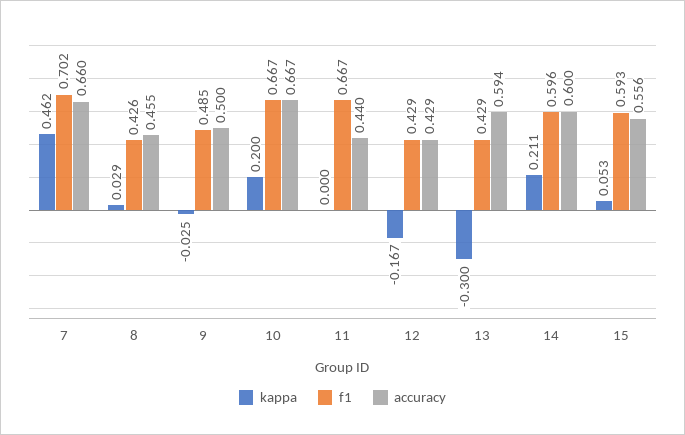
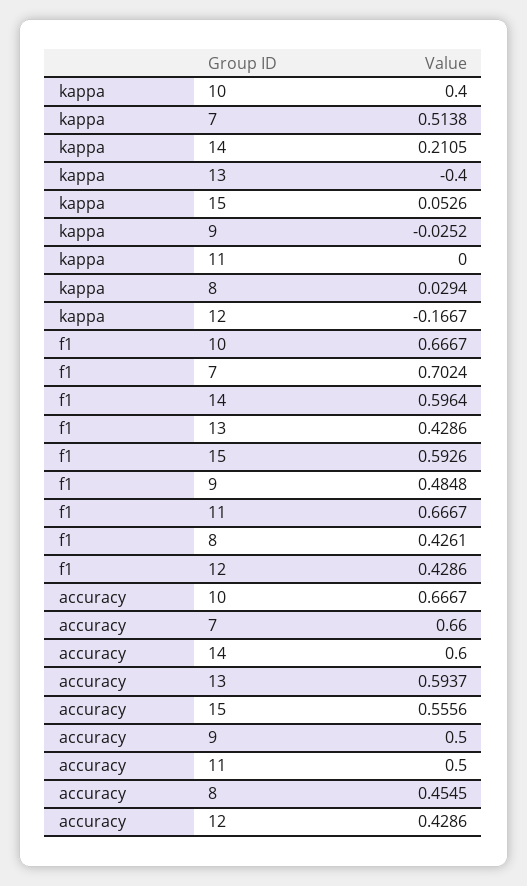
kappa, 7: 0.462 -> 0.5138
kappa, 10: 0.2 -> 0.4
accuracy, 11: 0.44 -> 0.5
kappa, 13: -0.3 -> -0.4

